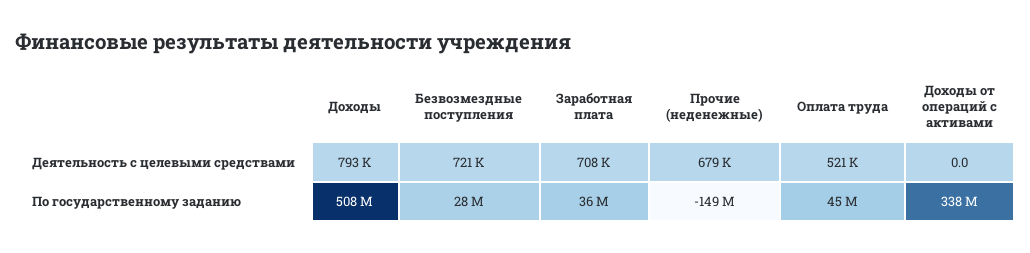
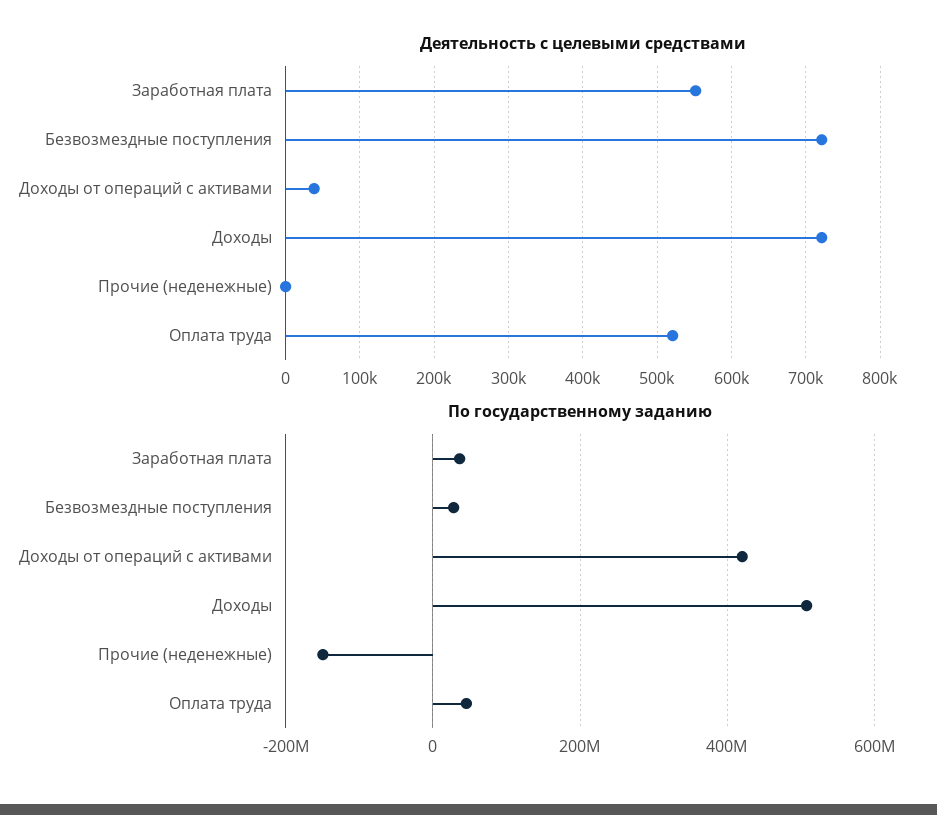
Деятельность с целевыми средствами, Доходы: 793000 -> 720000
Деятельность с целевыми средствами, Заработная плата: 708000 -> 550000
Деятельность с целевыми средствами, Прочие (неденежные): 679000 -> 0
Деятельность с целевыми средствами, Доходы от операций с активами: 0 -> 40000
По государственному заданию, Доходы от операций с активами: 338000000 -> 420000000

